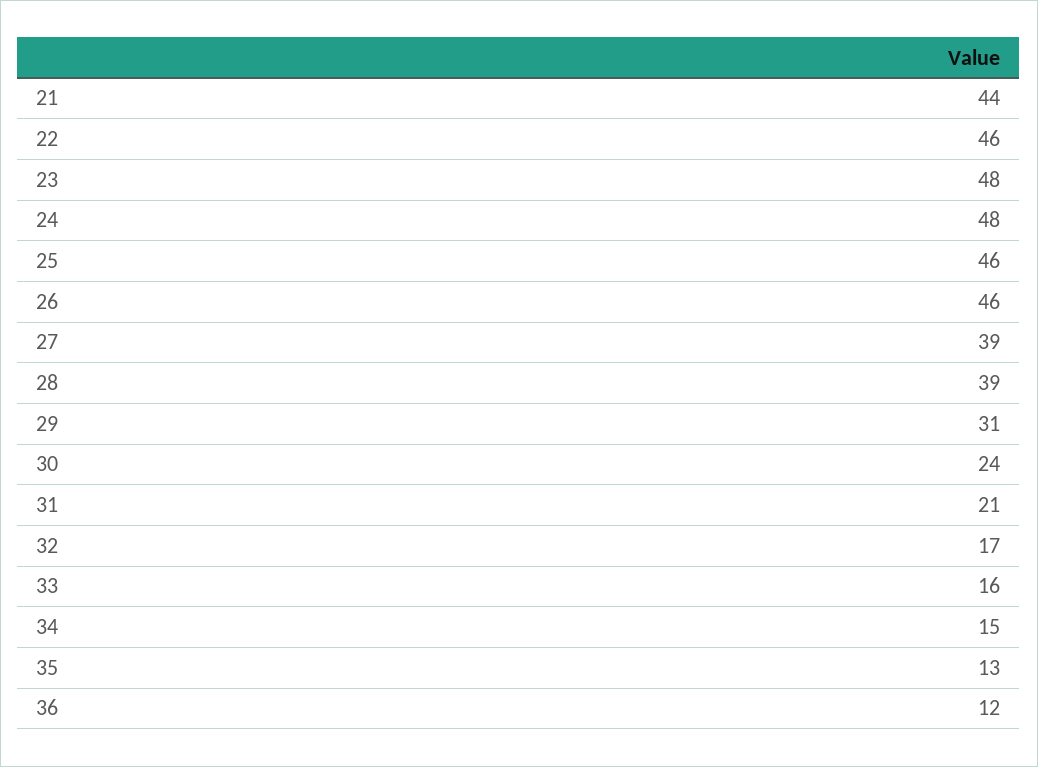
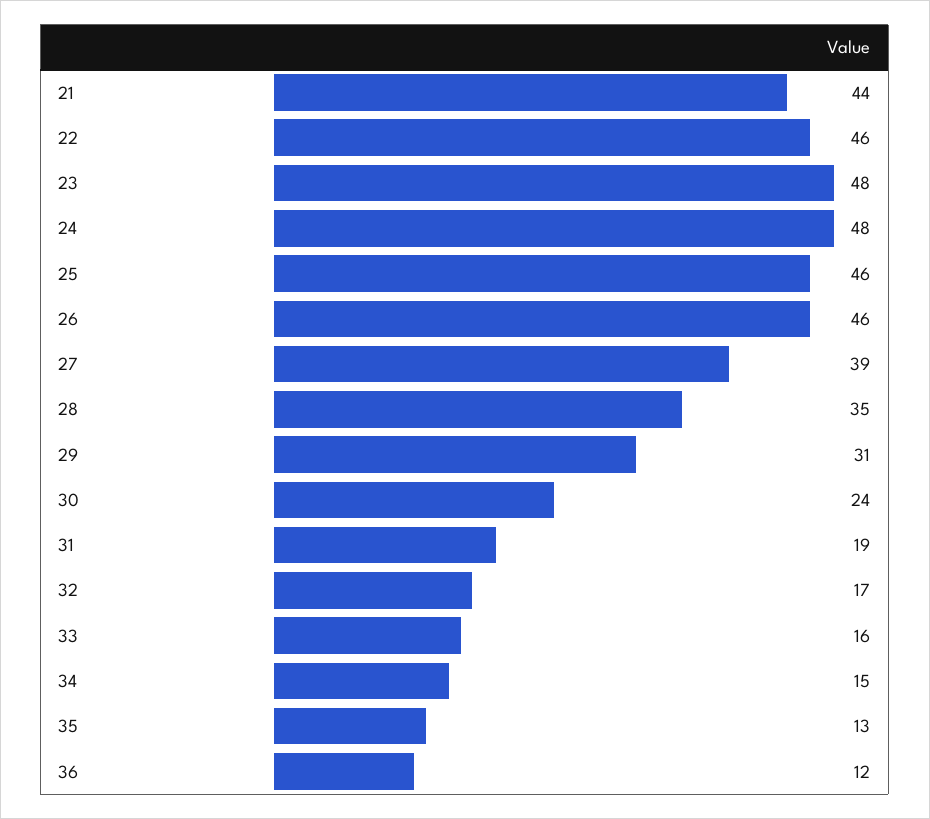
28: 39 -> 35
31: 21 -> 19

